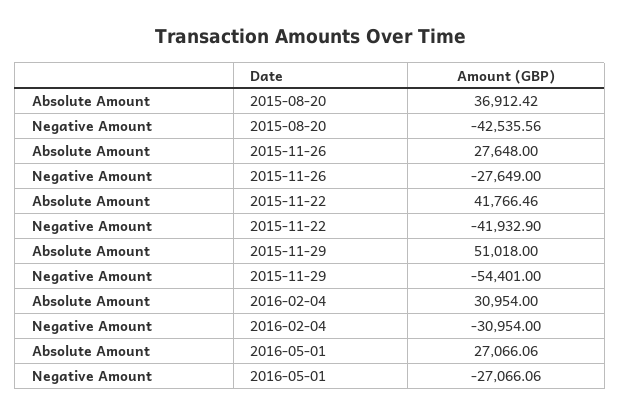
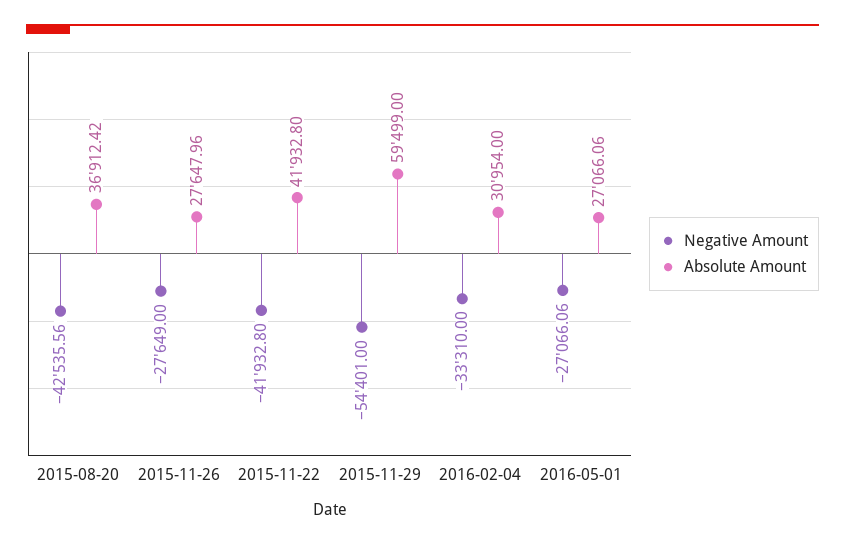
Absolute Amount, 2015-11-26: 27648 -> 27647.96
Absolute Amount, 2015-11-22: 41766.46 -> 41932.8
Negative Amount, 2015-11-22: -41932.9 -> -41932.8
Absolute Amount, 2015-11-29: 51018 -> 59499
Negative Amount, 2016-02-04: -30954 -> -33310

